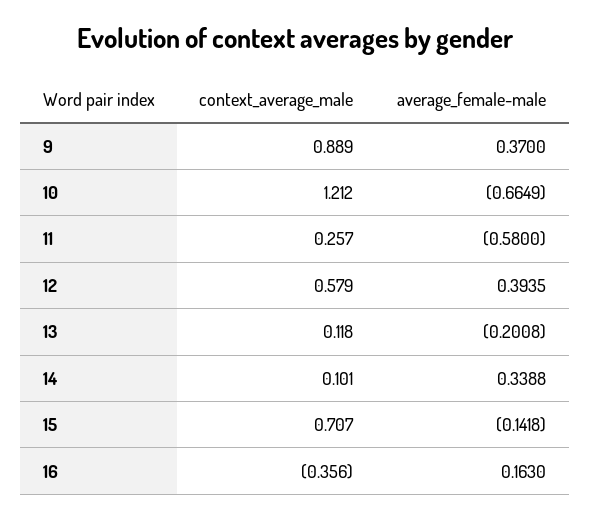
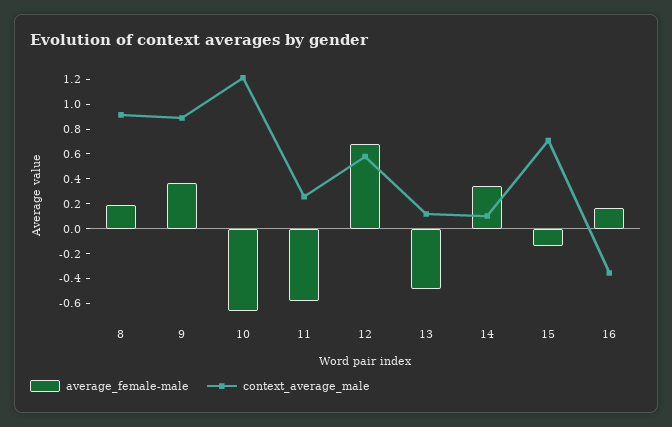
average_female-male, 12: 0.3935 -> 0.7
average_female-male, 13: -0.2008 -> -0.5
average_female-male, 8: none -> 0.2
context_average_male, 8: none -> 0.9

